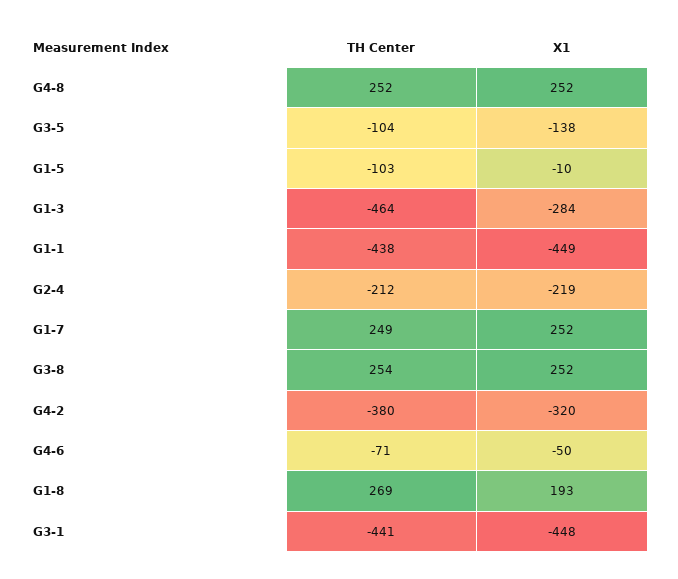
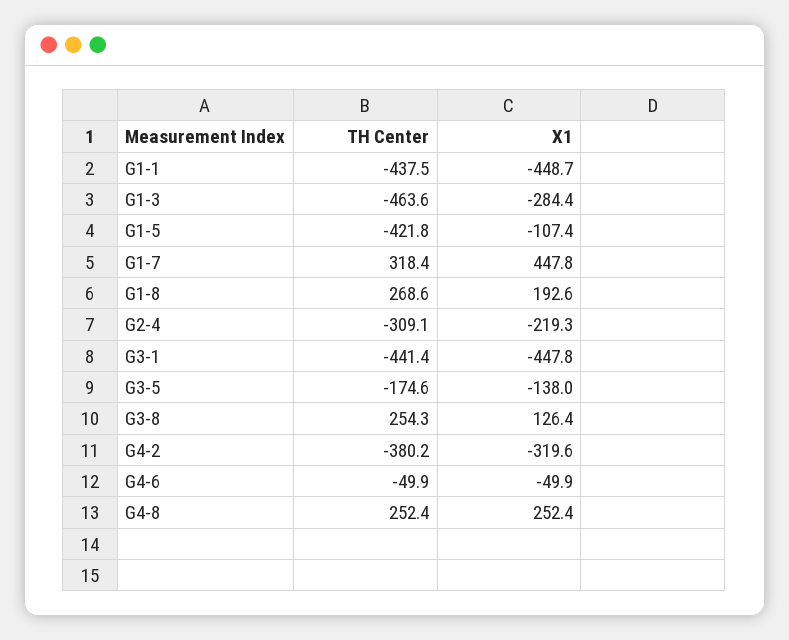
TH Center, G3-5: -104 -> -174.6
TH Center, G1-5: -103 -> -421.8
X1, G1-5: -10 -> -107.4
TH Center, G2-4: -212 -> -309.1
TH Center, G1-7: 249 -> 318.4
X1, G1-7: 252 -> 447.8
X1, G3-8: 252 -> 126.4
TH Center, G4-6: -71 -> -49.9

